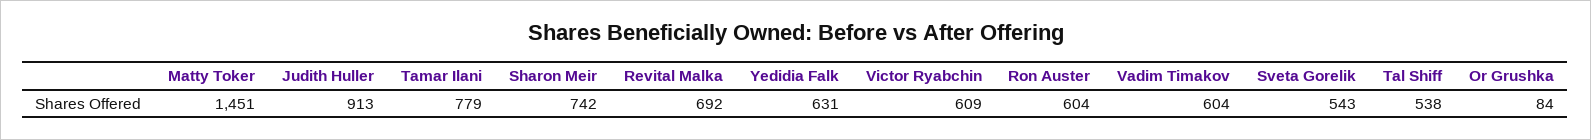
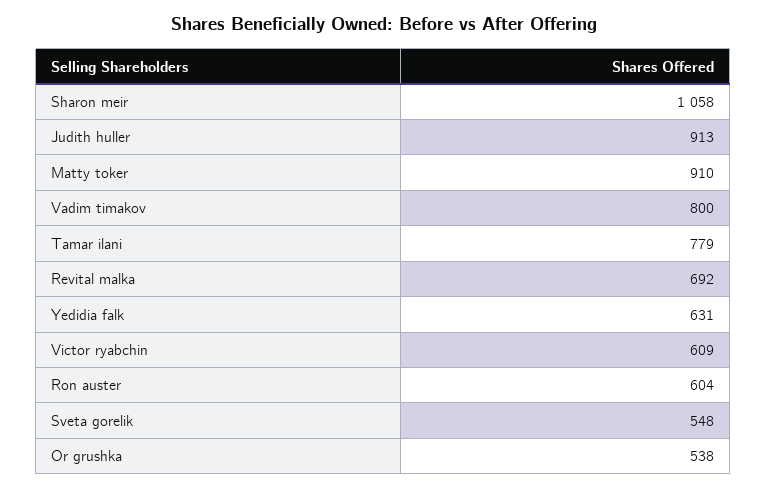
Matty Toker: 1451 -> 910
Sharon Meir: 742 -> 1058
Vadim Timakov: 604 -> 800
Sveta Gorelik: 543 -> 548
Tal Shiff: 538 -> none
Or Grushka: 84 -> 538

